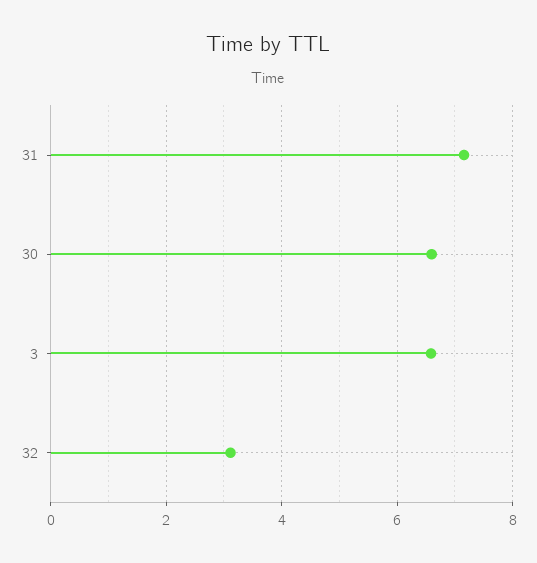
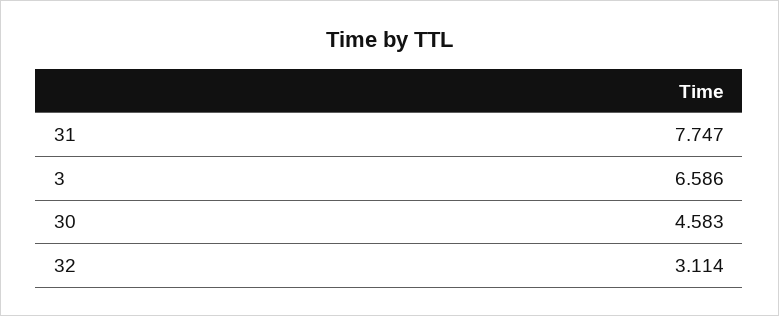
31: 7.2 -> 7.747
30: 6.6 -> 4.583

